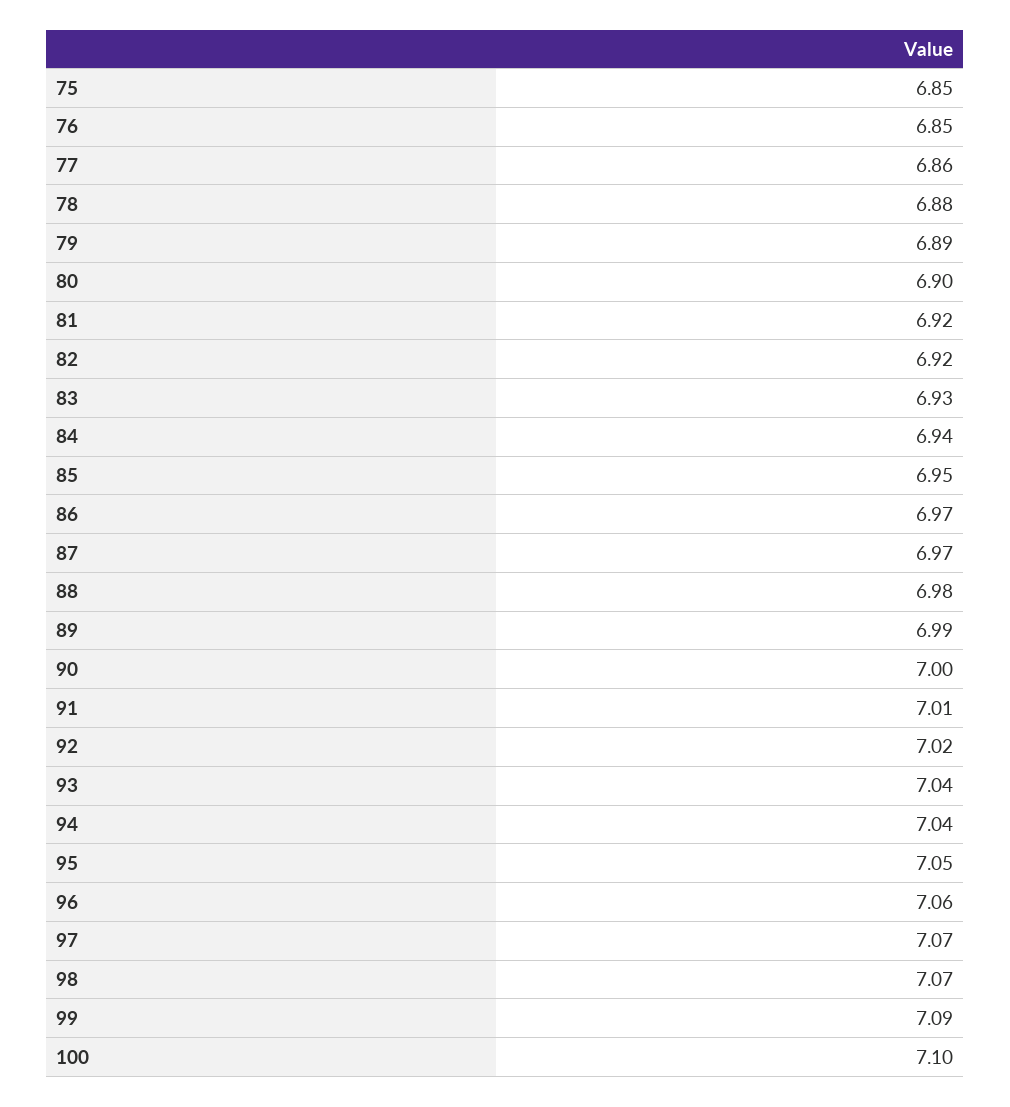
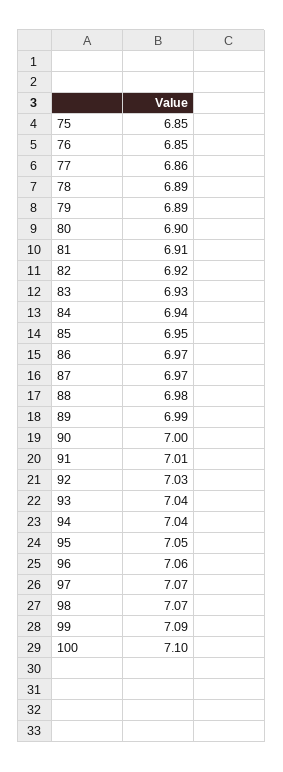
78: 6.88 -> 6.89
81: 6.92 -> 6.91
92: 7.02 -> 7.03

